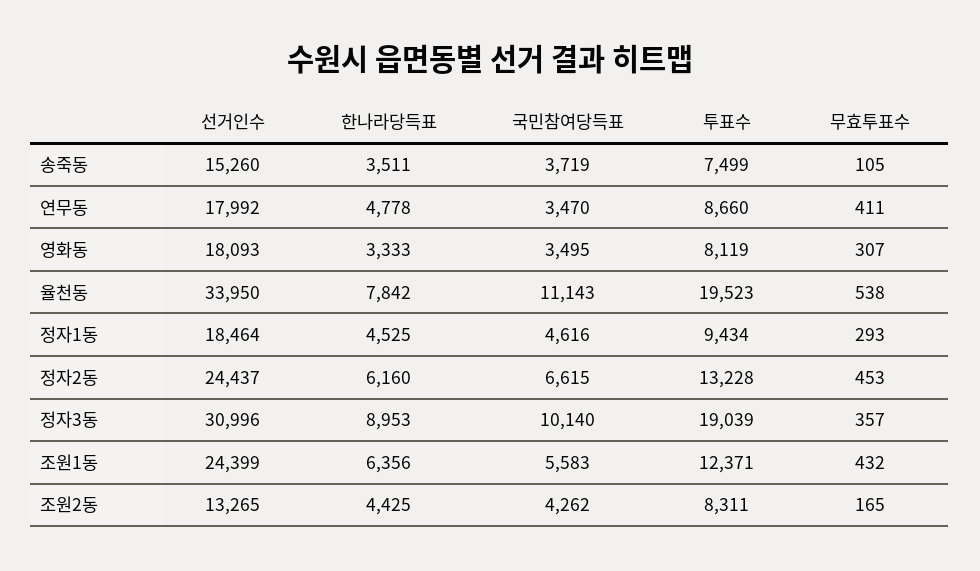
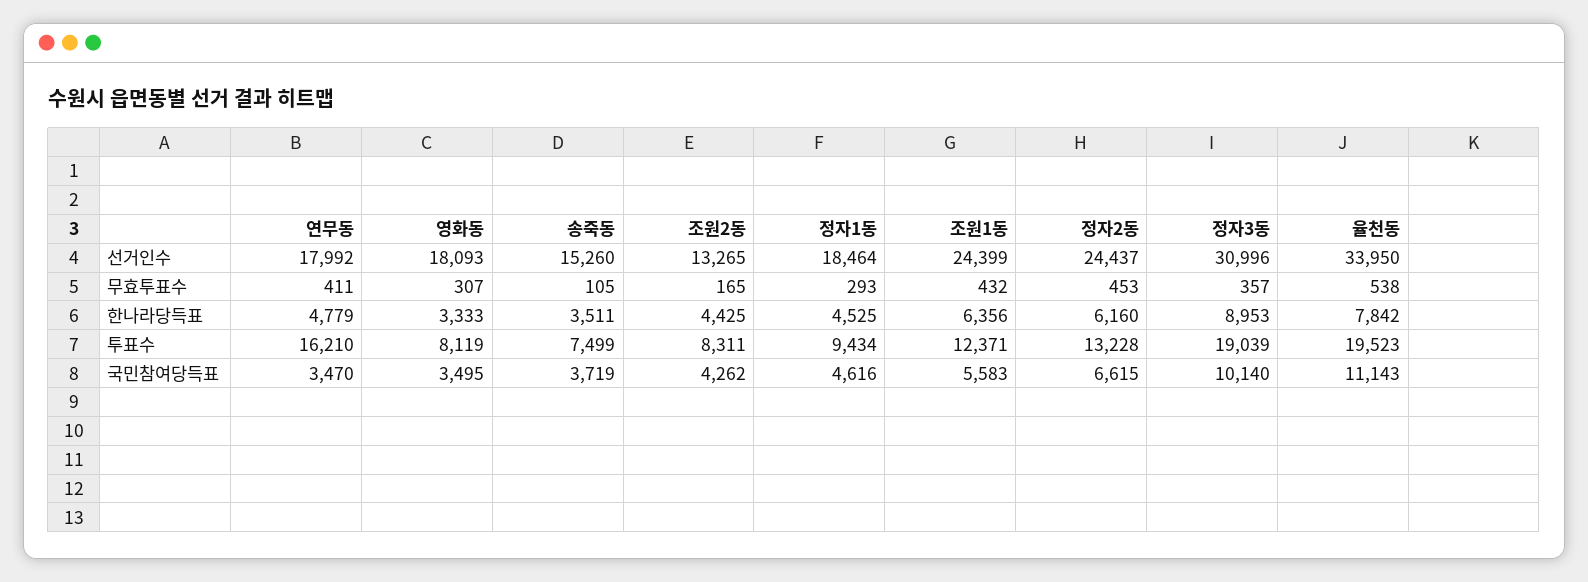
한나라당득표, 연무동: 4778 -> 4779
투표수, 연무동: 8660 -> 16210

